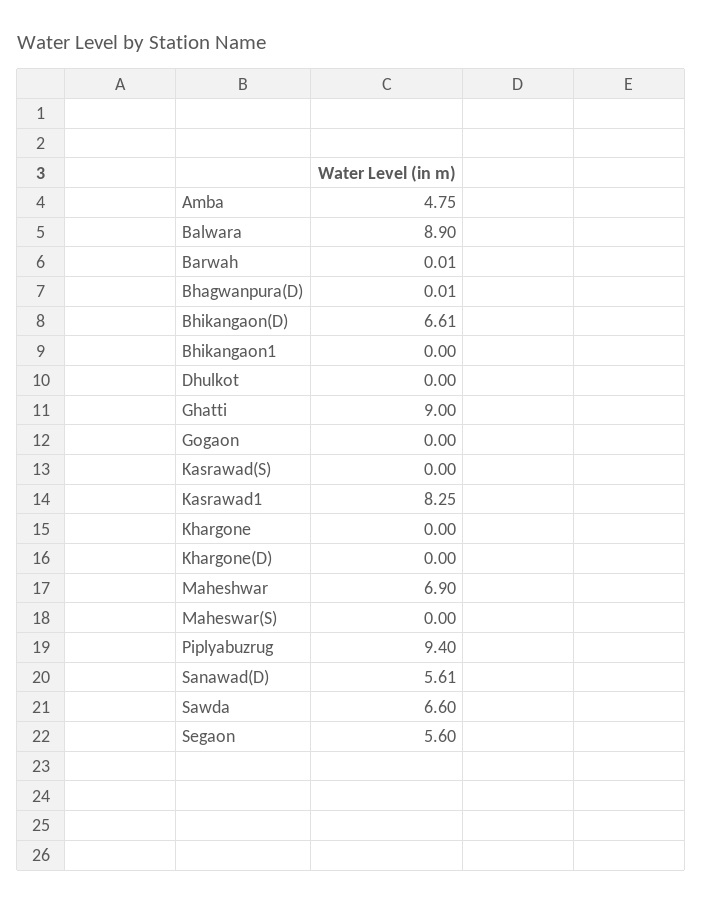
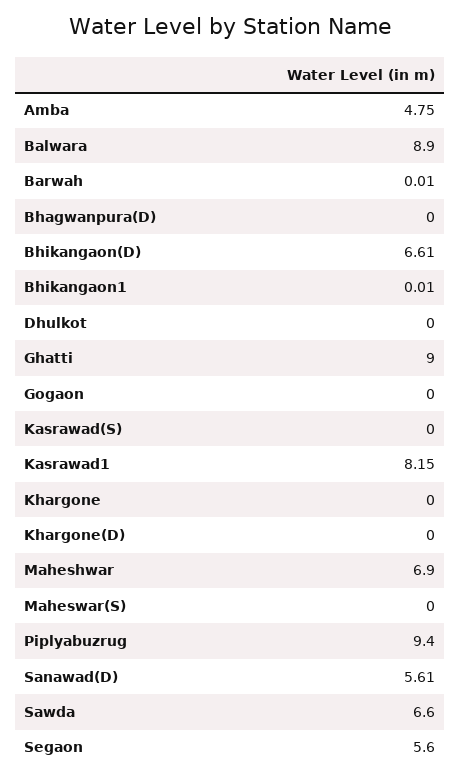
Bhagwanpura(D): 0.01 -> 0
Bhikangaon1: 0 -> 0.01
Kasrawad1: 8.25 -> 8.15

